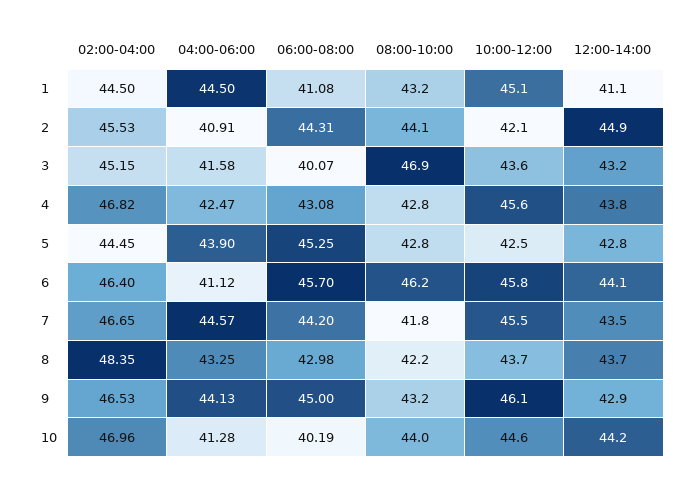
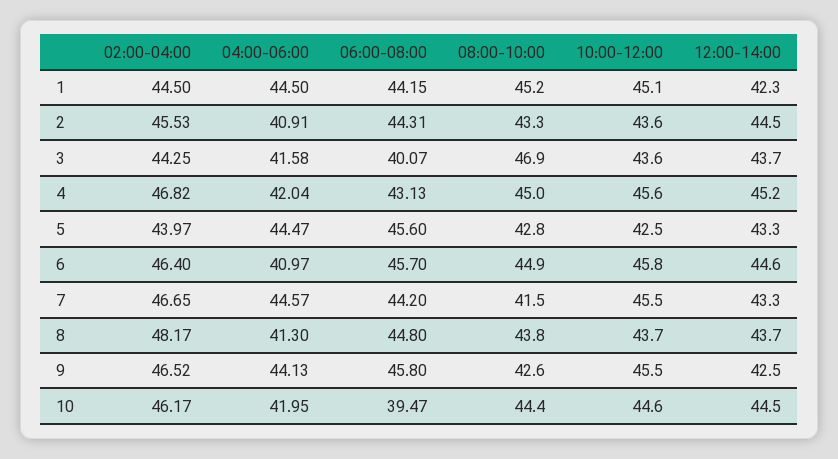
06:00-08:00, 1: 41.08 -> 44.15
08:00-10:00, 1: 43.2 -> 45.2
12:00-14:00, 1: 41.1 -> 42.3
08:00-10:00, 2: 44.1 -> 43.3
10:00-12:00, 2: 42.1 -> 43.6
12:00-14:00, 2: 44.9 -> 44.5
02:00-04:00, 3: 45.15 -> 44.25
12:00-14:00, 3: 43.2 -> 43.7
04:00-06:00, 4: 42.47 -> 42.04
06:00-08:00, 4: 43.08 -> 43.13
08:00-10:00, 4: 42.8 -> 45
12:00-14:00, 4: 43.8 -> 45.2
02:00-04:00, 5: 44.45 -> 43.97
04:00-06:00, 5: 43.9 -> 44.47
06:00-08:00, 5: 45.25 -> 45.6
12:00-14:00, 5: 42.8 -> 43.3
04:00-06:00, 6: 41.12 -> 40.97
08:00-10:00, 6: 46.2 -> 44.9
12:00-14:00, 6: 44.1 -> 44.6
08:00-10:00, 7: 41.8 -> 41.5
12:00-14:00, 7: 43.5 -> 43.3
02:00-04:00, 8: 48.35 -> 48.17
04:00-06:00, 8: 43.25 -> 41.3
06:00-08:00, 8: 42.98 -> 44.8
08:00-10:00, 8: 42.2 -> 43.8
02:00-04:00, 9: 46.53 -> 46.52
06:00-08:00, 9: 45 -> 45.8
08:00-10:00, 9: 43.2 -> 42.6
10:00-12:00, 9: 46.1 -> 45.5
12:00-14:00, 9: 42.9 -> 42.5
02:00-04:00, 10: 46.96 -> 46.17
04:00-06:00, 10: 41.28 -> 41.95
06:00-08:00, 10: 40.19 -> 39.47
08:00-10:00, 10: 44 -> 44.4
12:00-14:00, 10: 44.2 -> 44.5

